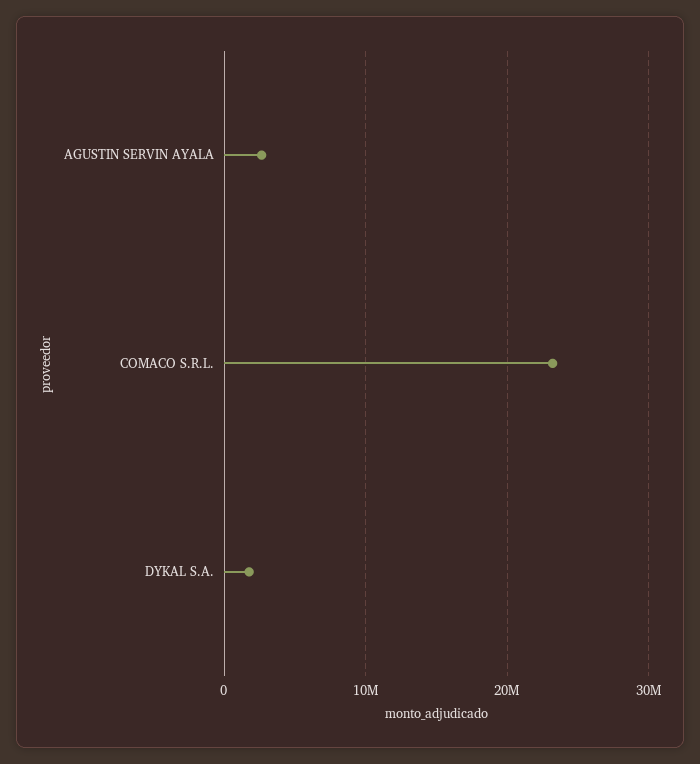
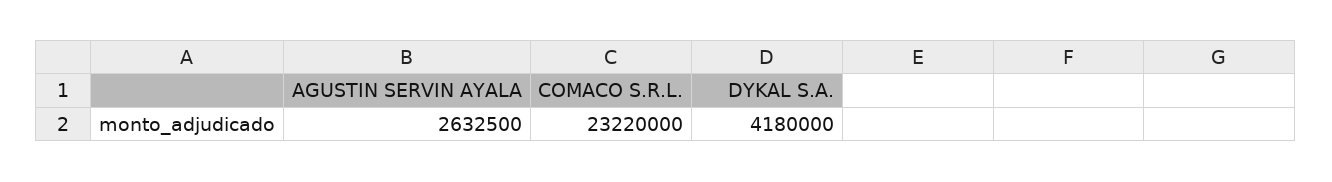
DYKAL S.A.: 2000000 -> 4180000

